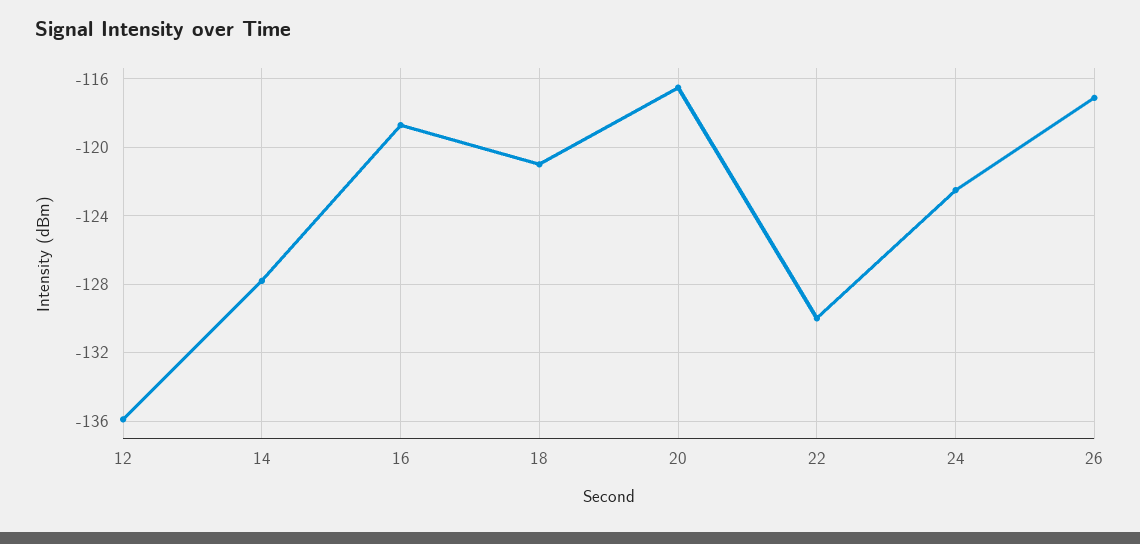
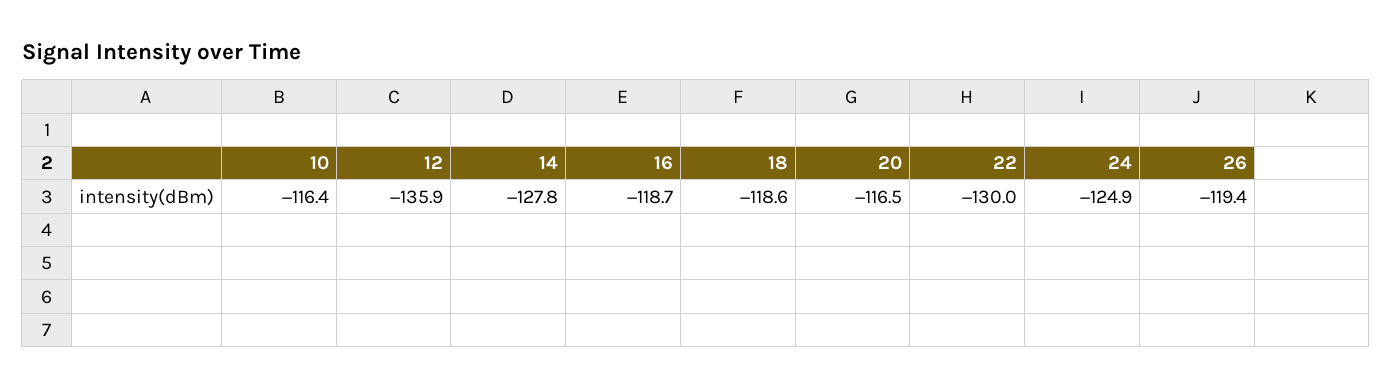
18: -121 -> -118.6
24: -122.5 -> -124.9
26: -117 -> -119.4
10: none -> -116.4

